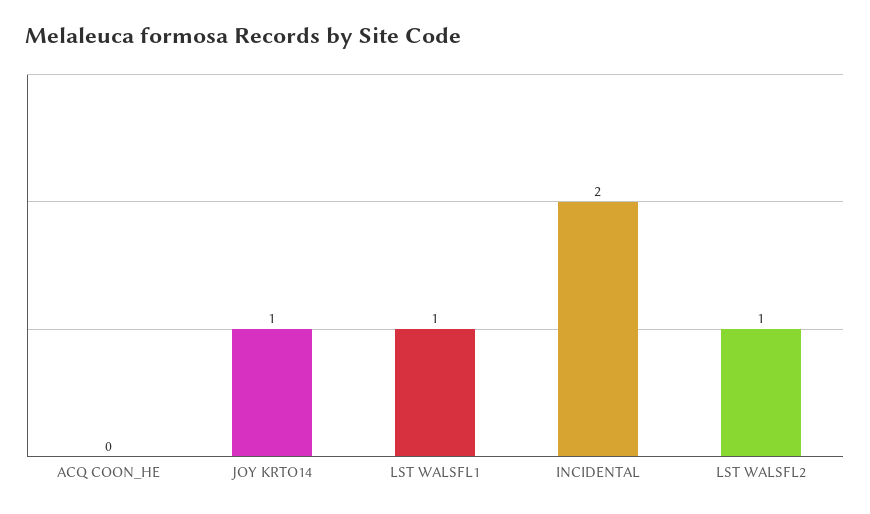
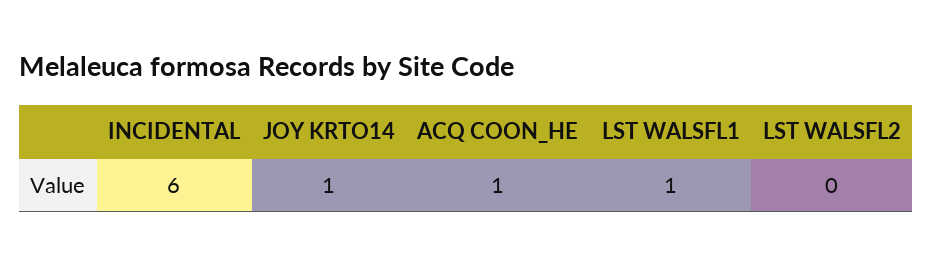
ACQ COON_HE: 0 -> 1
INCIDENTAL: 2 -> 6
LST WALSFL2: 1 -> 0

